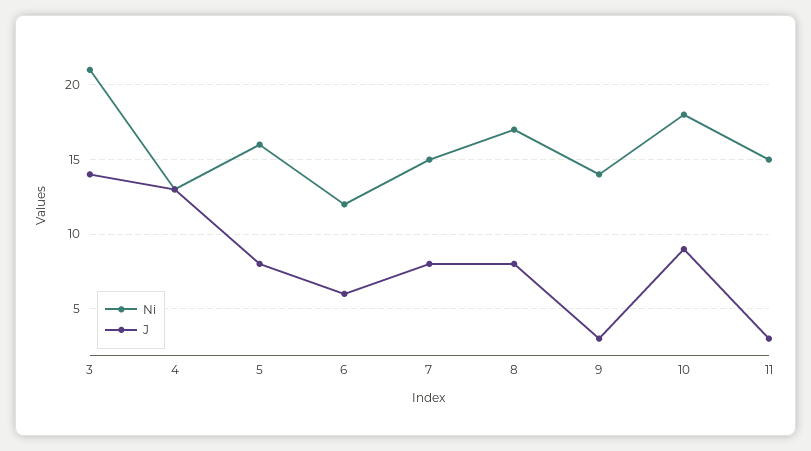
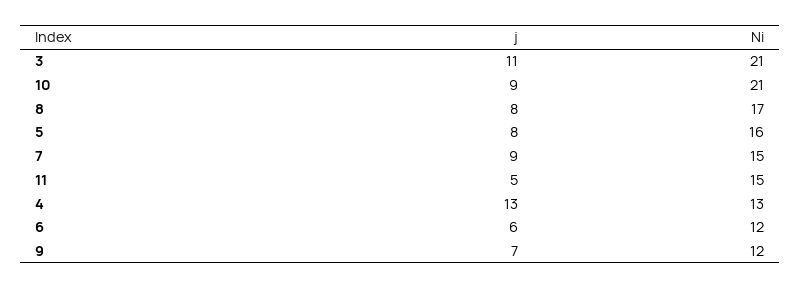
J, 3: 14 -> 11
J, 7: 8 -> 9
Ni, 9: 14 -> 12
J, 9: 3 -> 7
Ni, 10: 18 -> 21
J, 11: 3 -> 5

